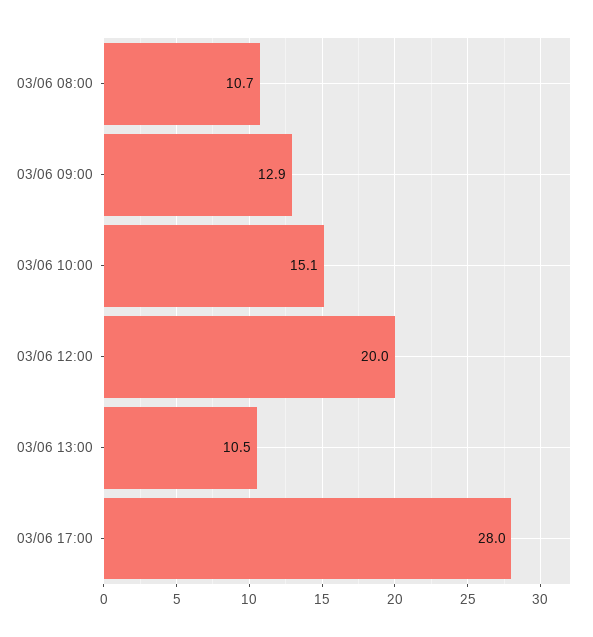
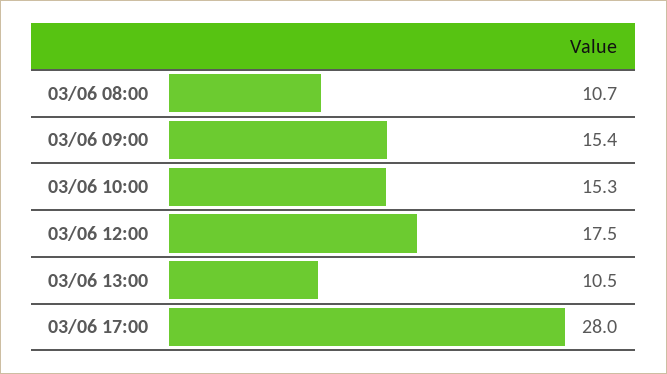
03/06 09:00: 12.9 -> 15.4
03/06 10:00: 15.1 -> 15.3
03/06 12:00: 20 -> 17.5

